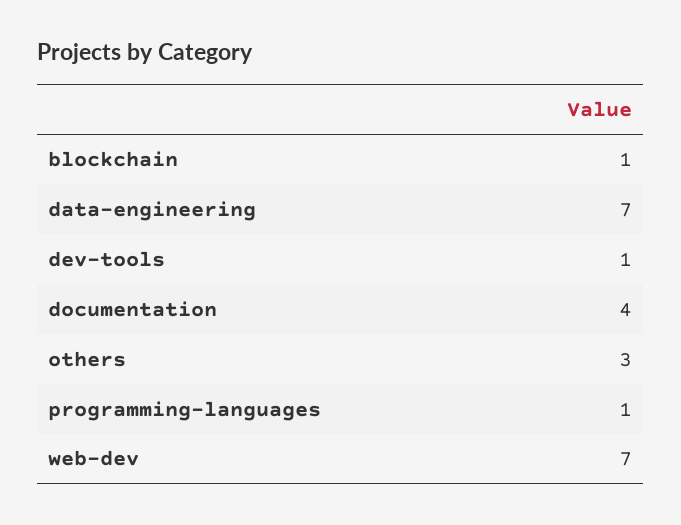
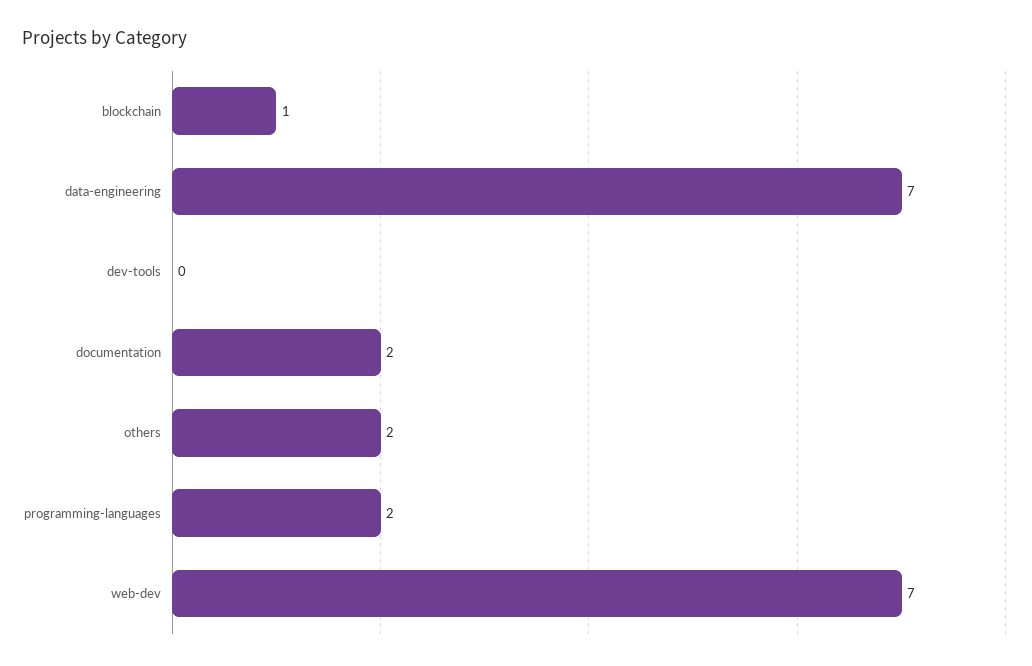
dev-tools: 1 -> 0
documentation: 4 -> 2
others: 3 -> 2
programming-languages: 1 -> 2

